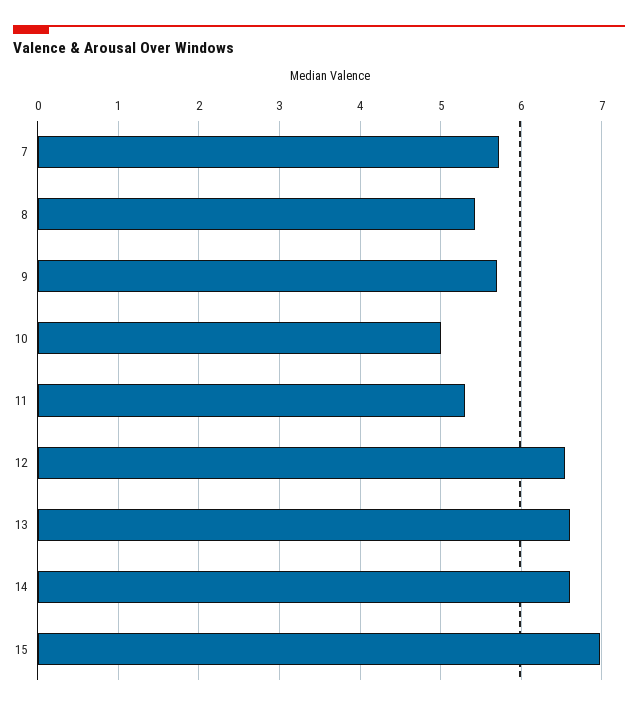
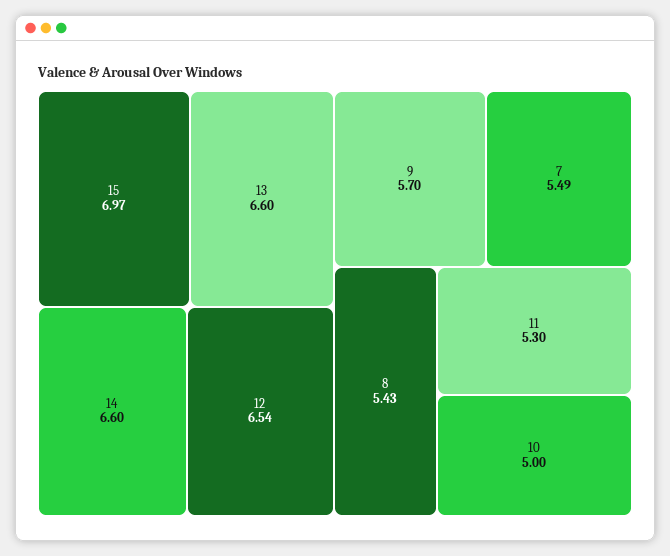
7: 5.7 -> 5.49

